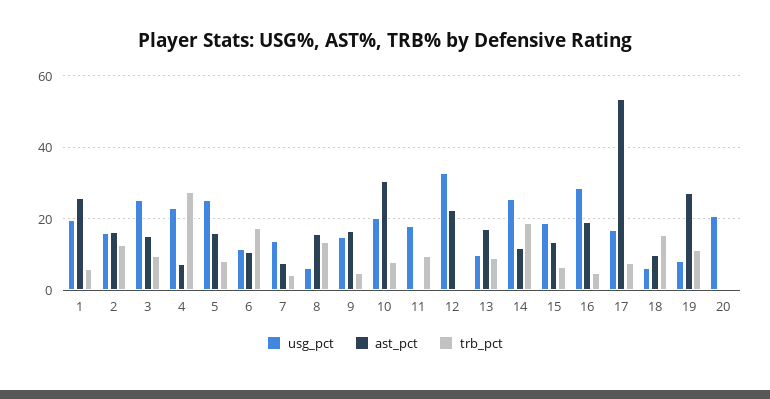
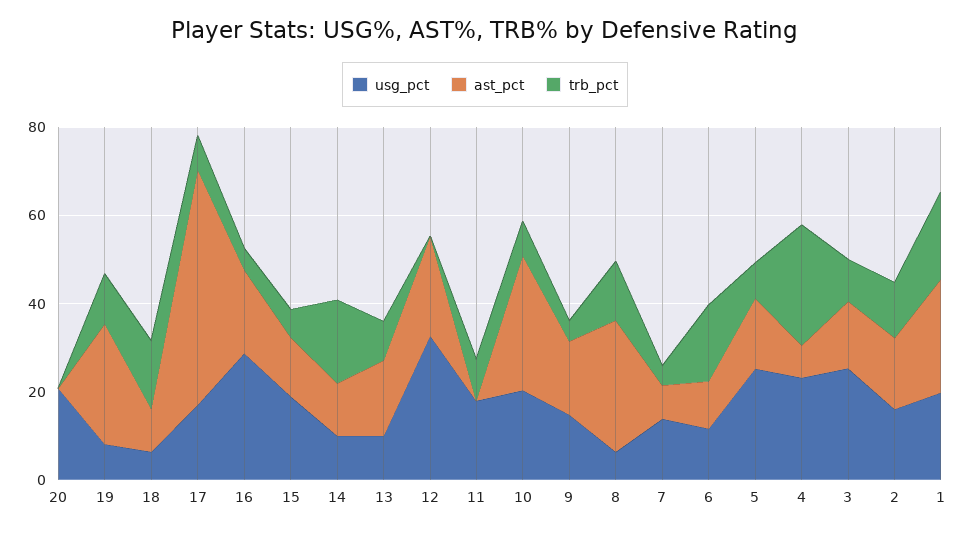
trb_pct, 1: 6 -> 20
ast_pct, 8: 16 -> 30
usg_pct, 14: 26 -> 10

